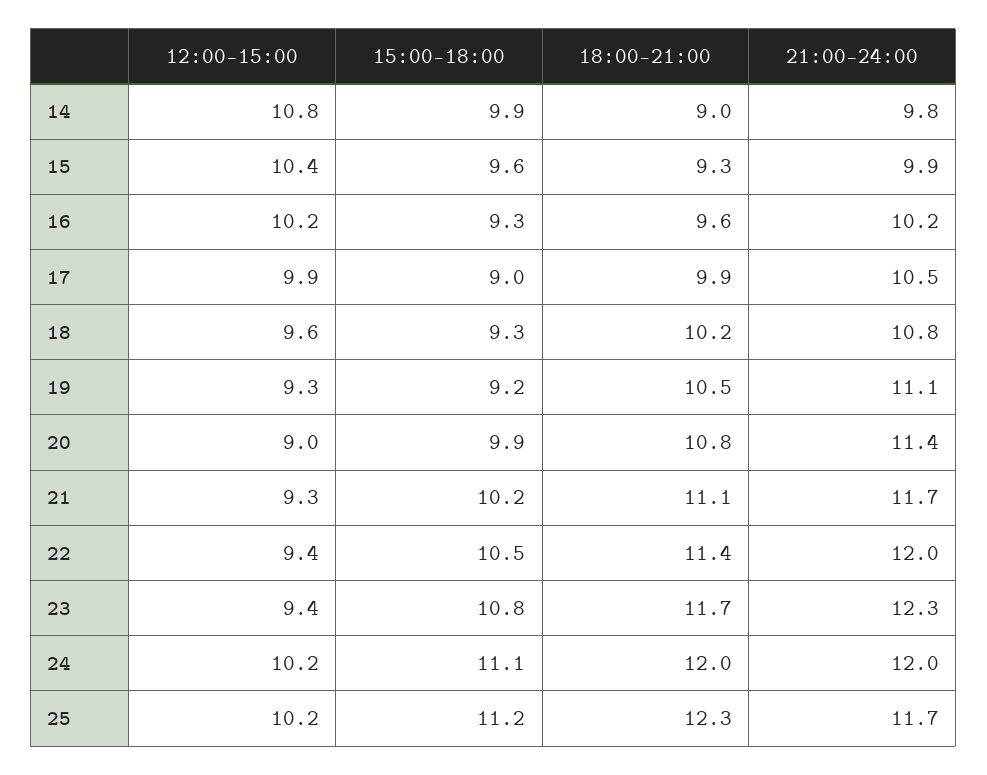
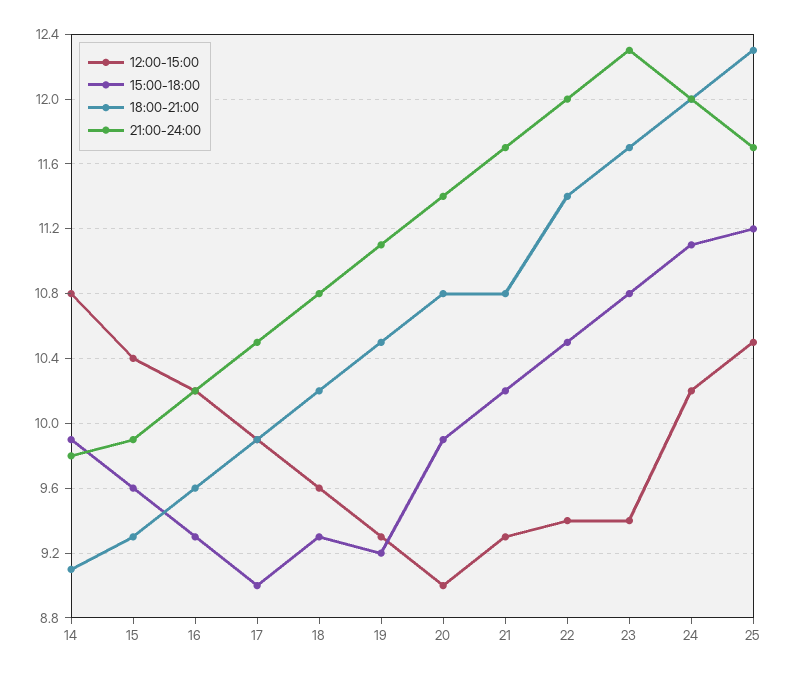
18:00-21:00, 14: 9 -> 9.1
18:00-21:00, 21: 11.1 -> 10.8
12:00-15:00, 25: 10.2 -> 10.5

